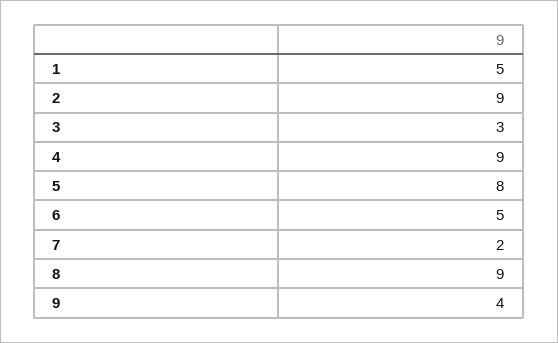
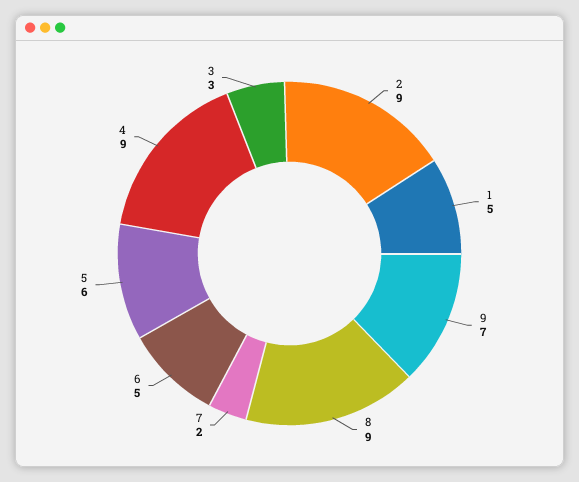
5: 8 -> 6
9: 4 -> 7

